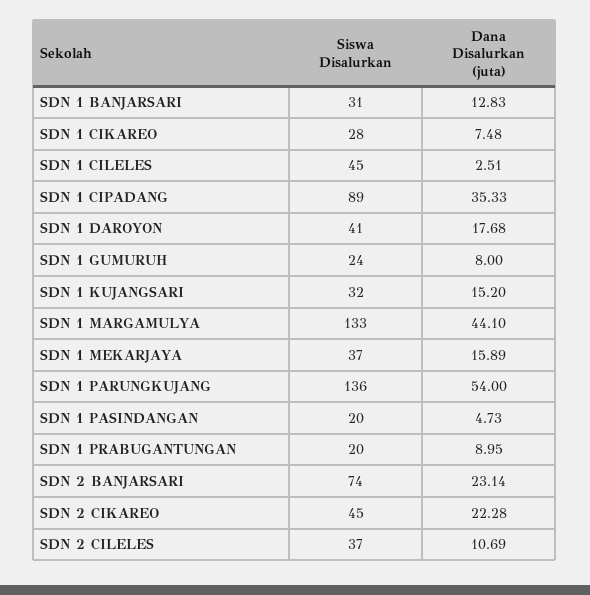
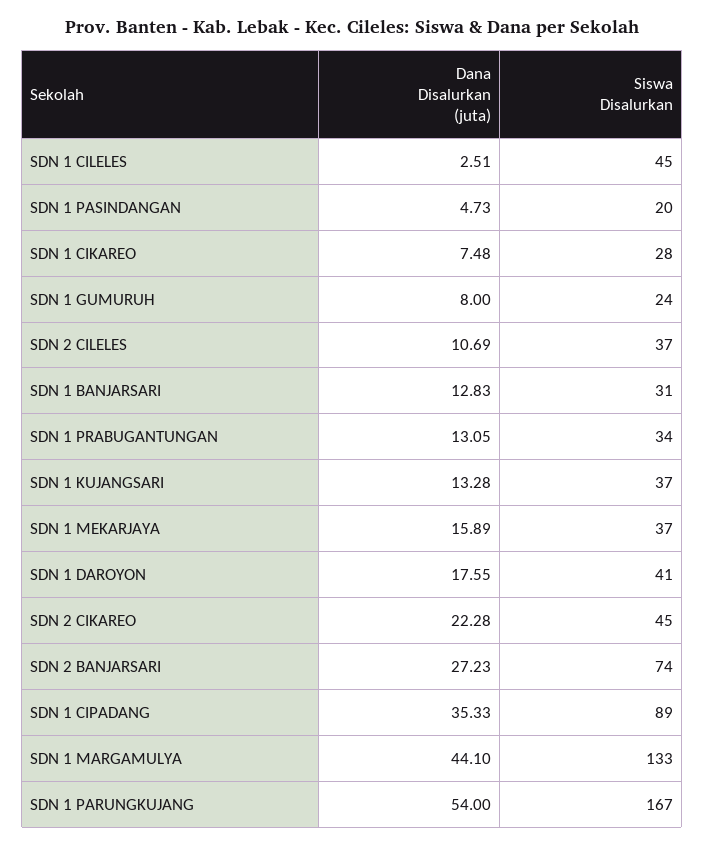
Dana Disalurkan (juta), SDN 1 DAROYON: 17.68 -> 17.55
Siswa Disalurkan, SDN 1 KUJANGSARI: 32 -> 37
Dana Disalurkan (juta), SDN 1 KUJANGSARI: 15.2 -> 13.28
Siswa Disalurkan, SDN 1 PARUNGKUJANG: 136 -> 167
Siswa Disalurkan, SDN 1 PRABUGANTUNGAN: 20 -> 34
Dana Disalurkan (juta), SDN 1 PRABUGANTUNGAN: 8.95 -> 13.05
Dana Disalurkan (juta), SDN 2 BANJARSARI: 23.14 -> 27.23

